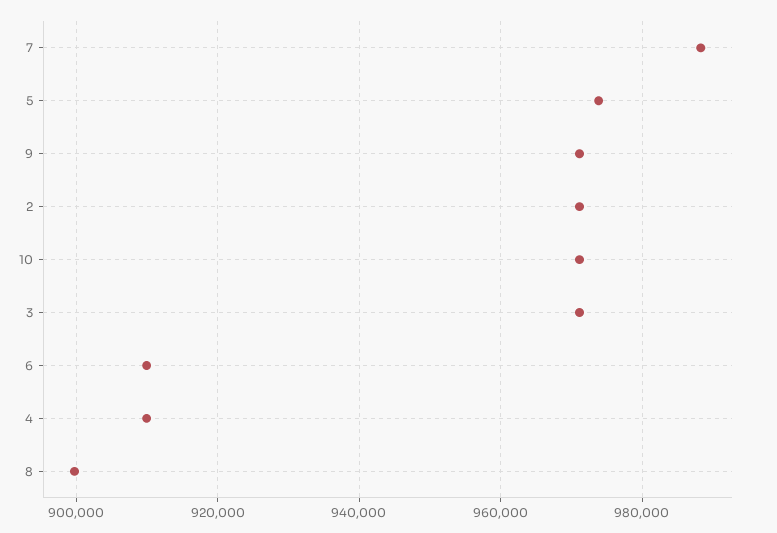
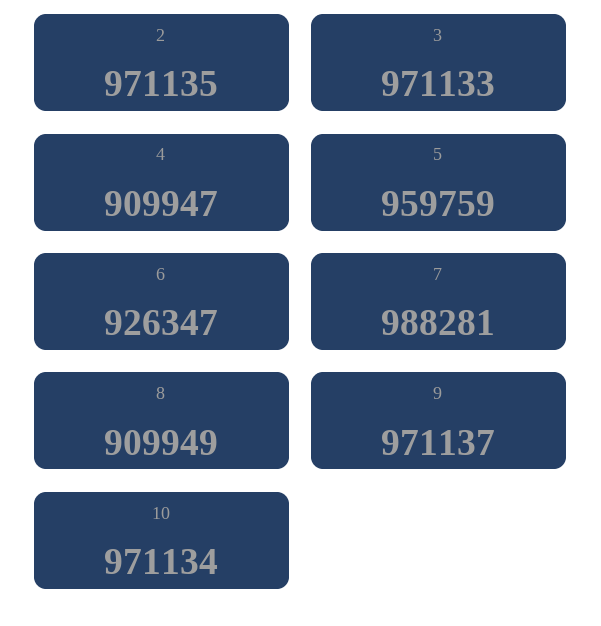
5: 974000 -> 959759
6: 910000 -> 926347
8: 900000 -> 909949

